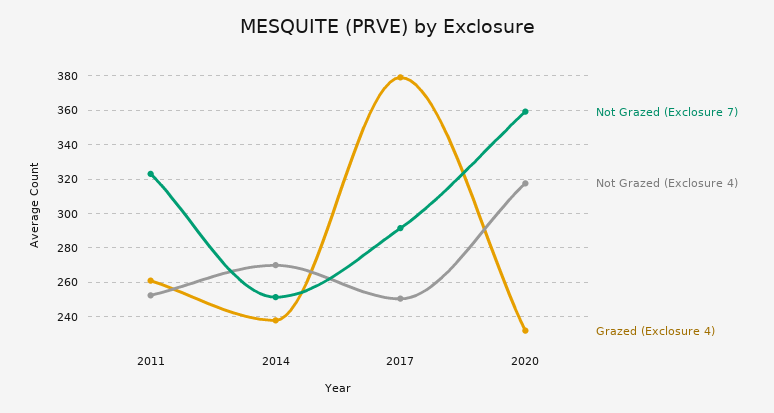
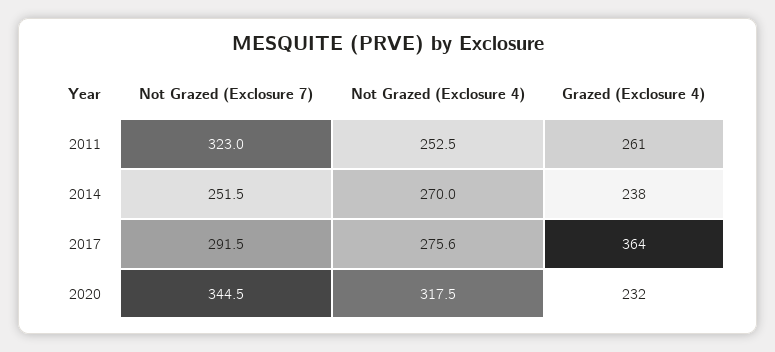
Not Grazed (Exclosure 4), 2017: 250 -> 275.6
Grazed (Exclosure 4), 2017: 380 -> 364
Not Grazed (Exclosure 7), 2020: 360 -> 344.5

